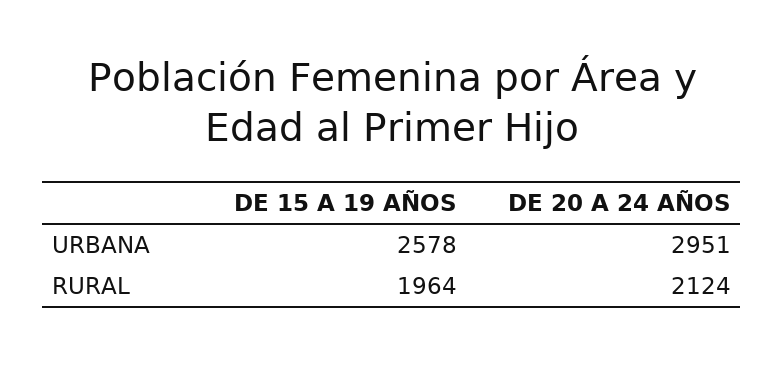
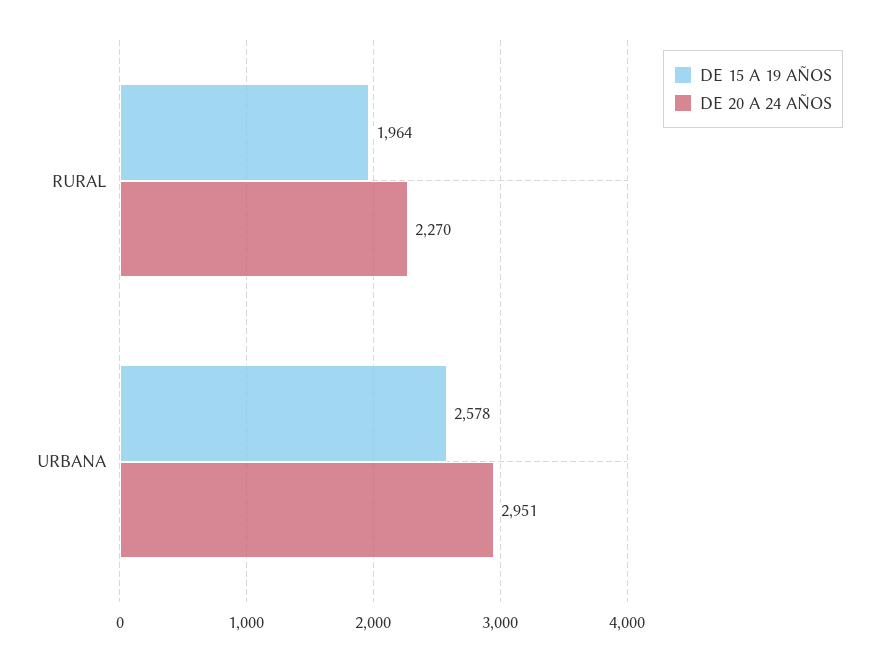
DE 20 A 24 AÑOS, RURAL: 2124 -> 2270

